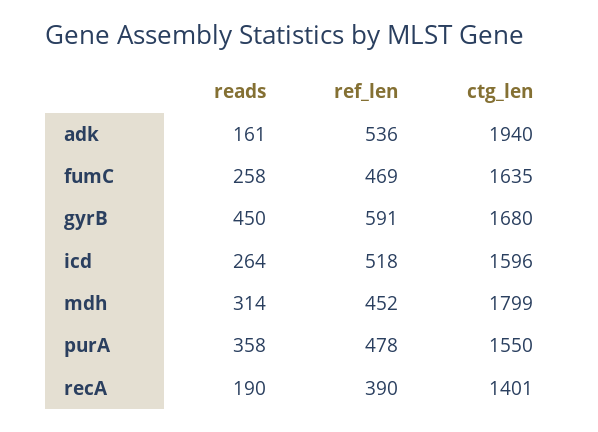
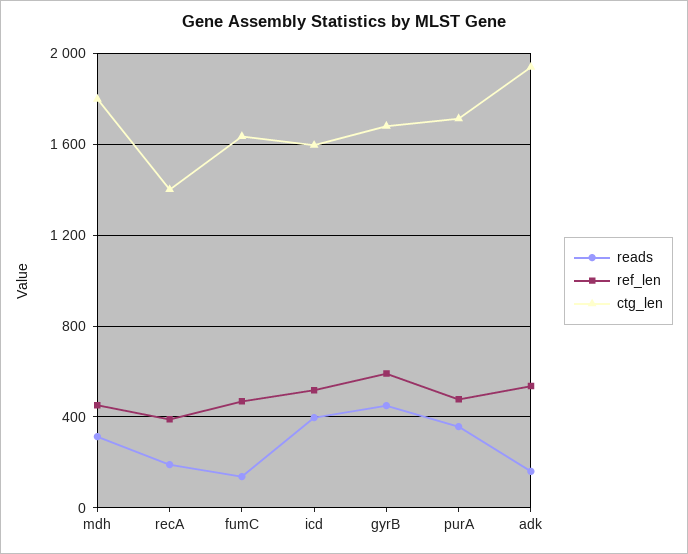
reads, fumC: 258 -> 150
reads, icd: 264 -> 400
ctg_len, purA: 1550 -> 1700

